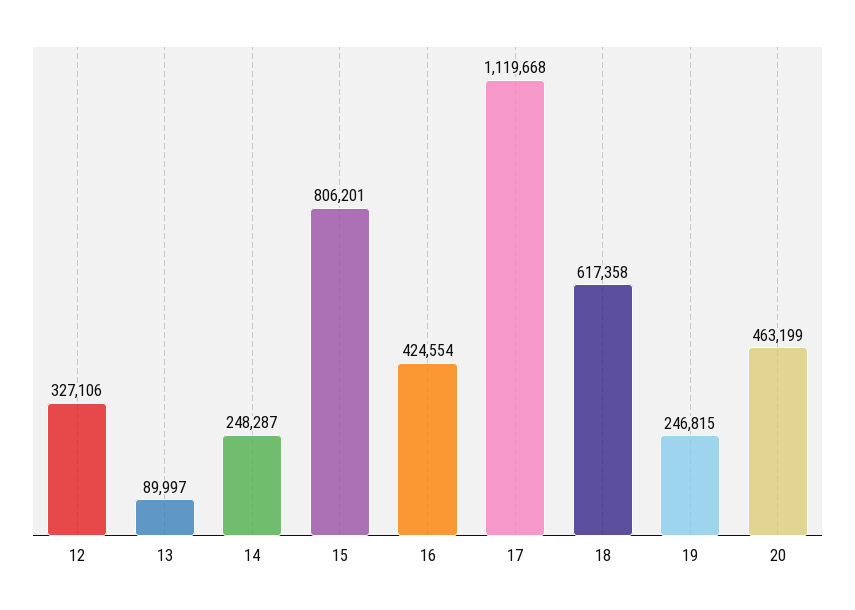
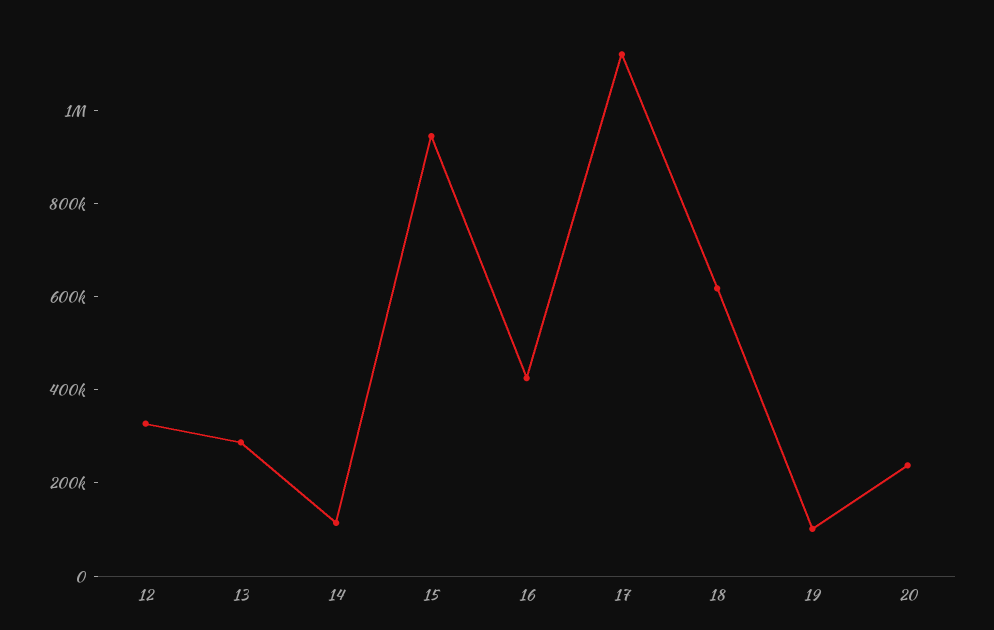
13: 89997 -> 300000
14: 248287 -> 100000
15: 806201 -> 950000
19: 246815 -> 100000
20: 463199 -> 250000

